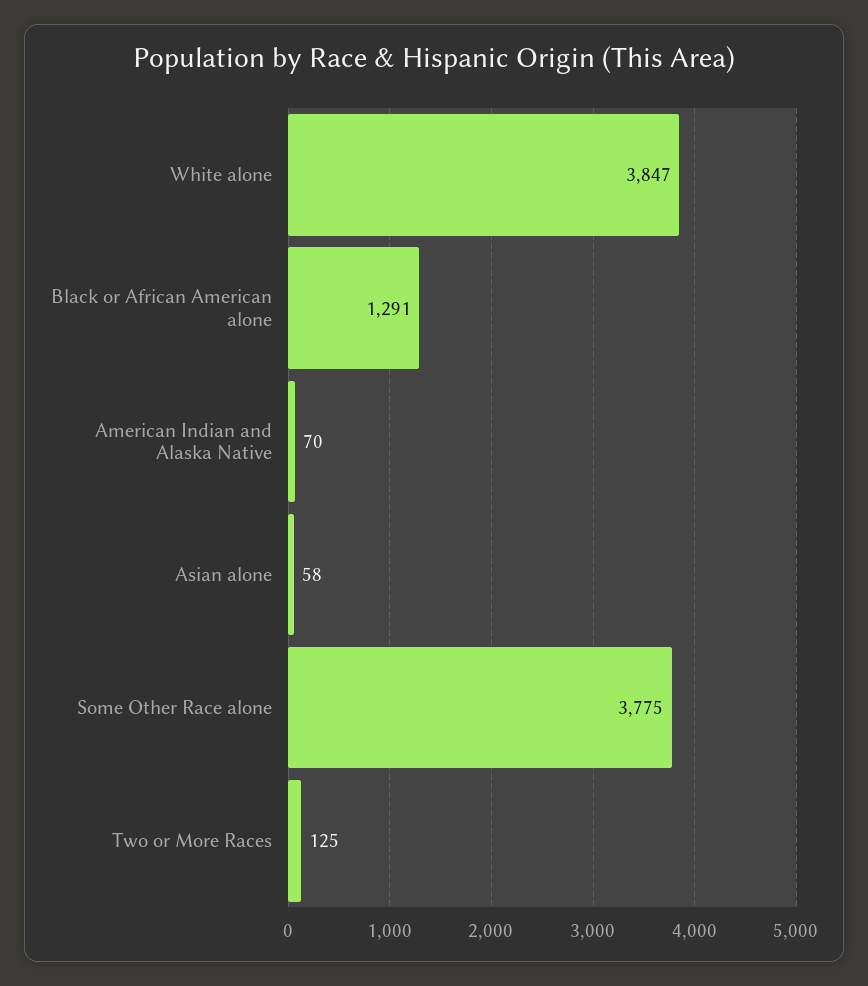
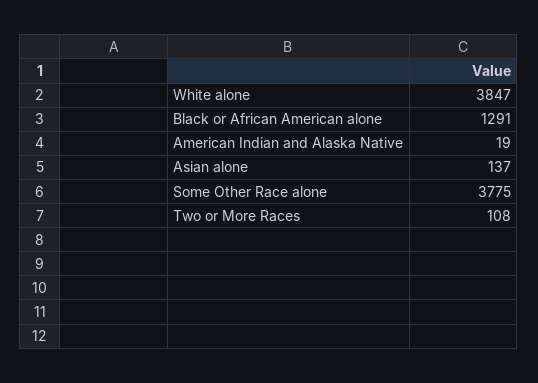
American Indian and Alaska Native: 70 -> 19
Asian alone: 58 -> 137
Two or More Races: 125 -> 108

